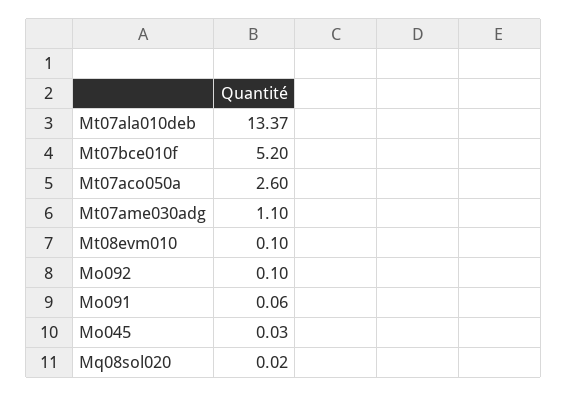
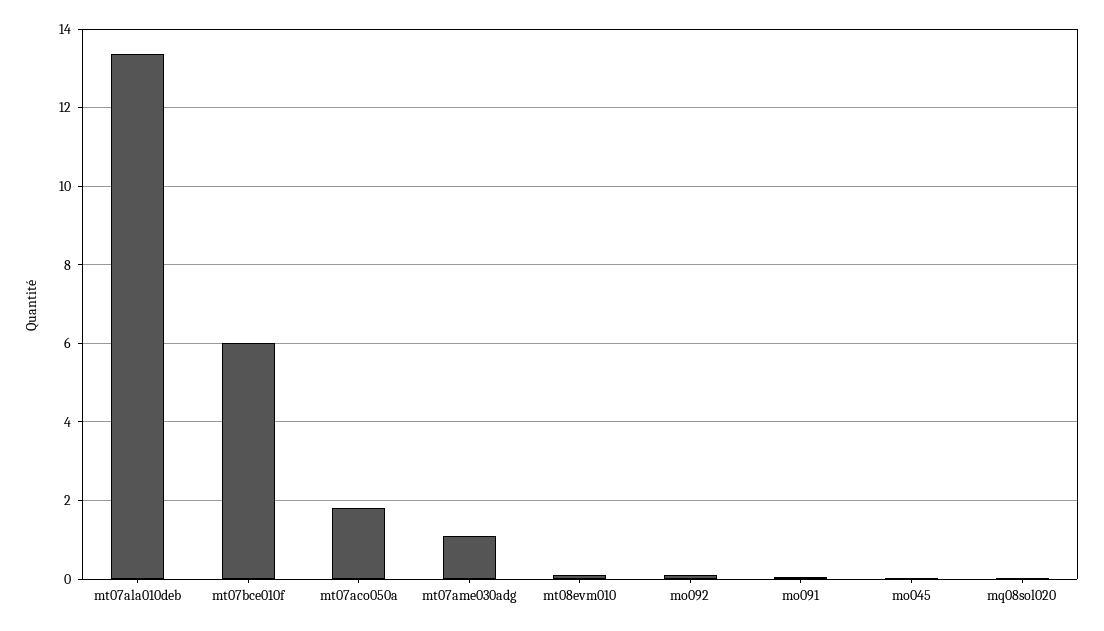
Mt07bce010f: 5.2 -> 6
Mt07aco050a: 2.6 -> 1.8

